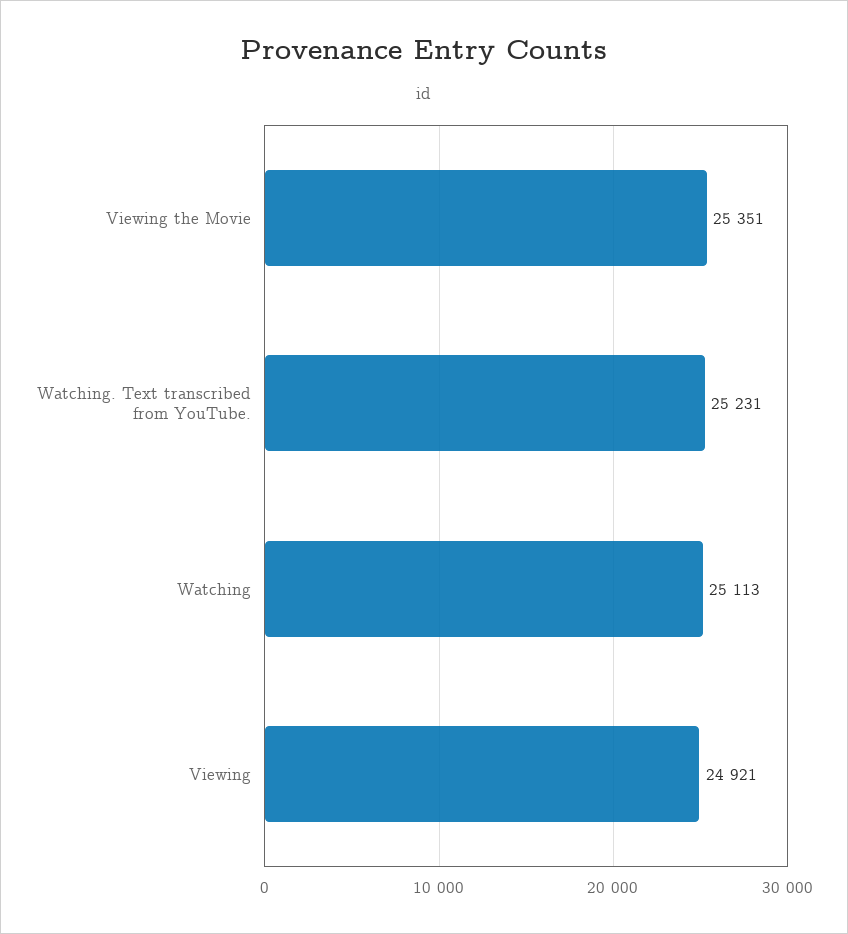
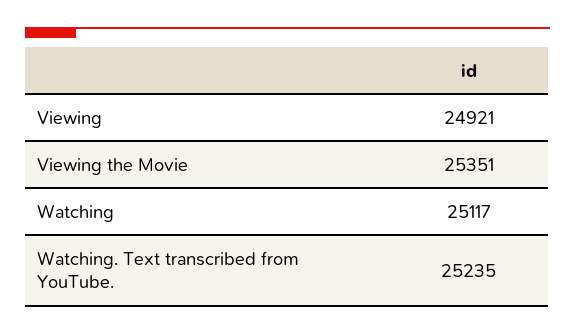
Watching. Text transcribed from YouTube.: 25231 -> 25235
Watching: 25113 -> 25117

